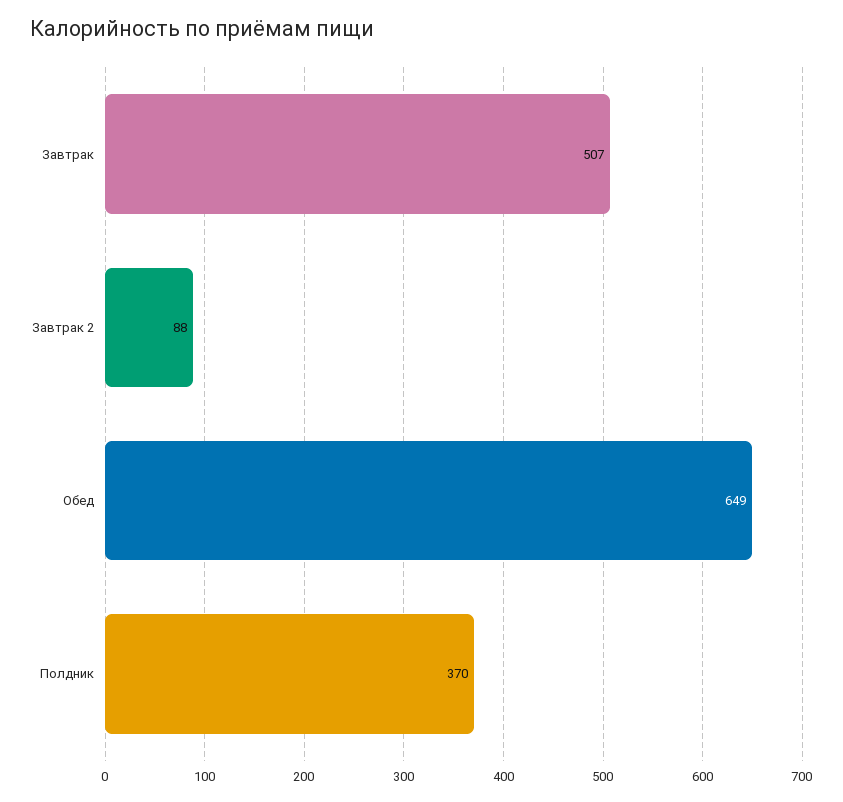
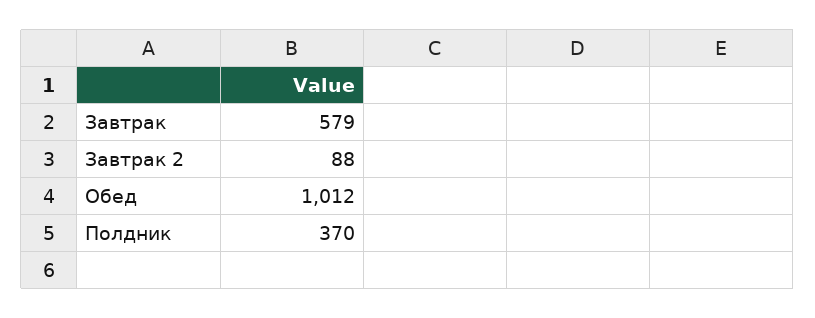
Завтрак: 507 -> 579
Обед: 649 -> 1012

